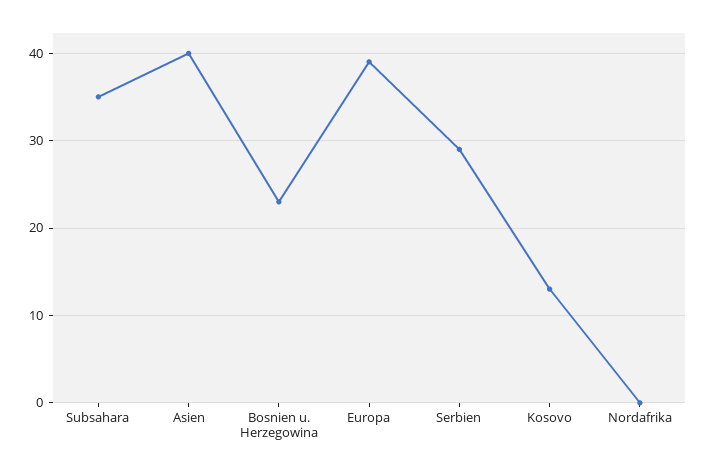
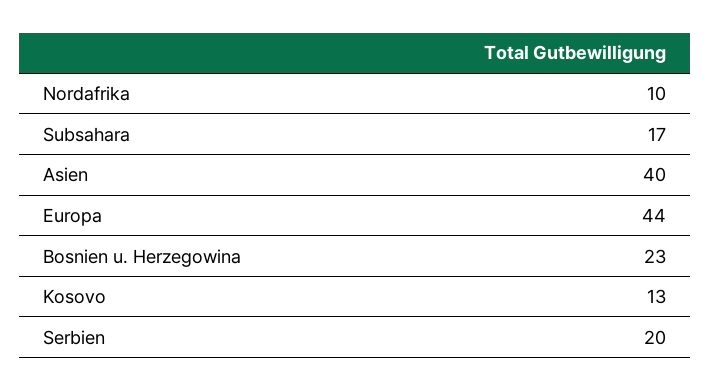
Subsahara: 35 -> 17
Europa: 39 -> 44
Serbien: 29 -> 20
Nordafrika: 0 -> 10

